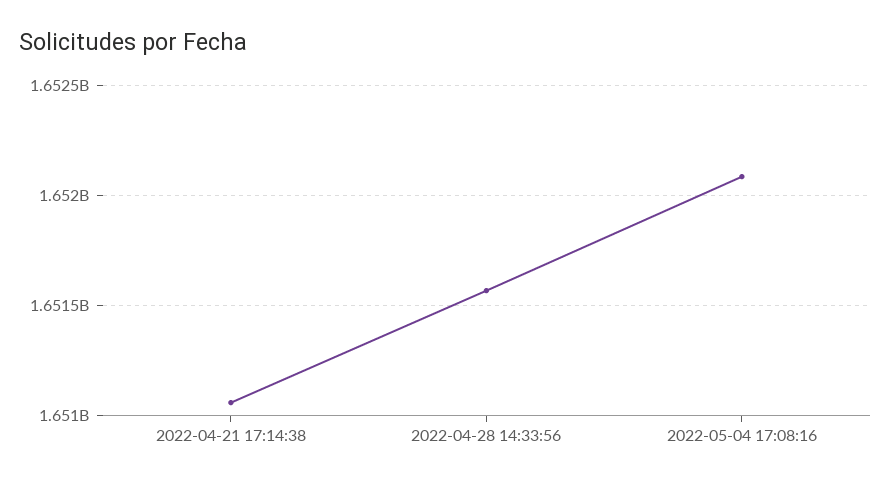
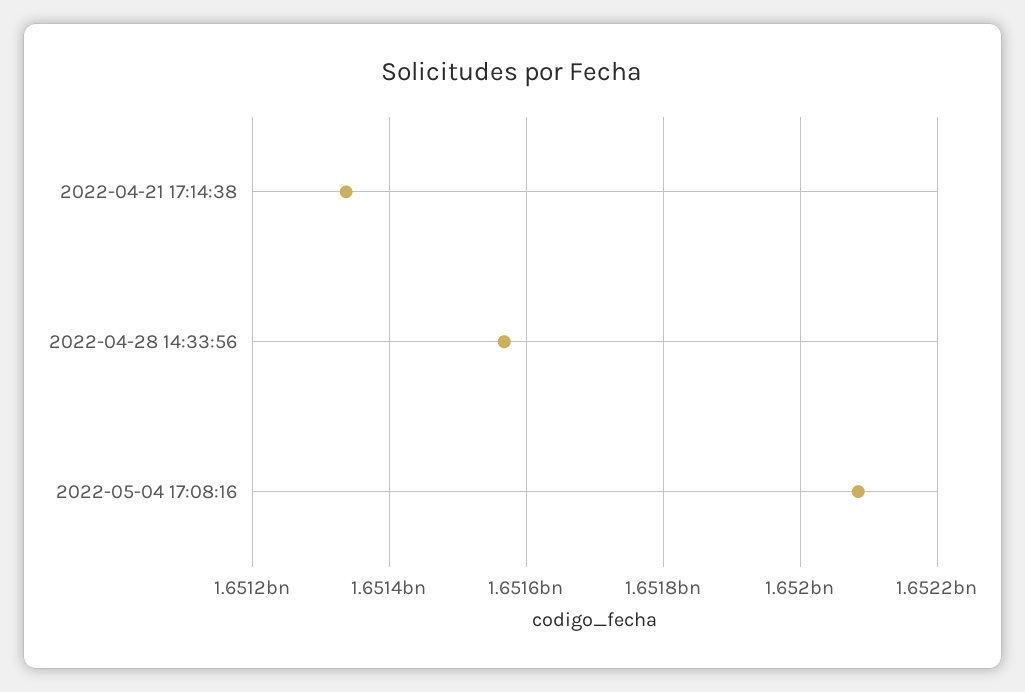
2022-04-21 17:14:38: 1651050000 -> 1651340000

